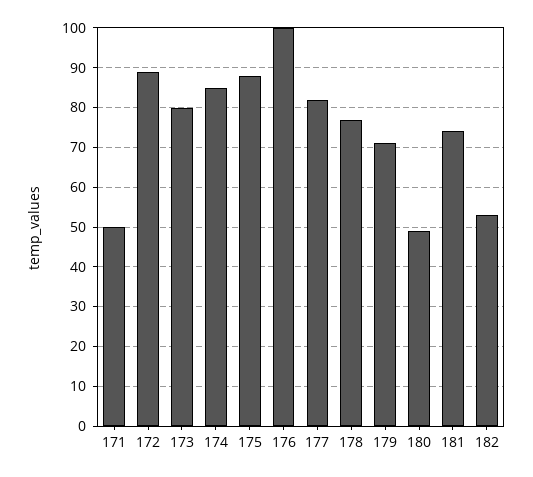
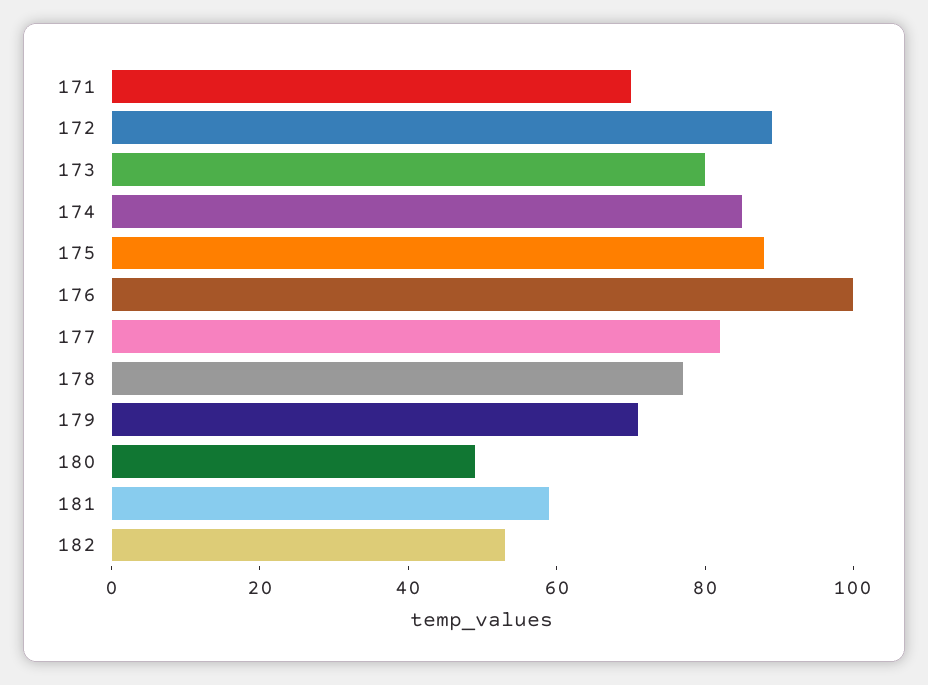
171: 50 -> 70
181: 75 -> 60

